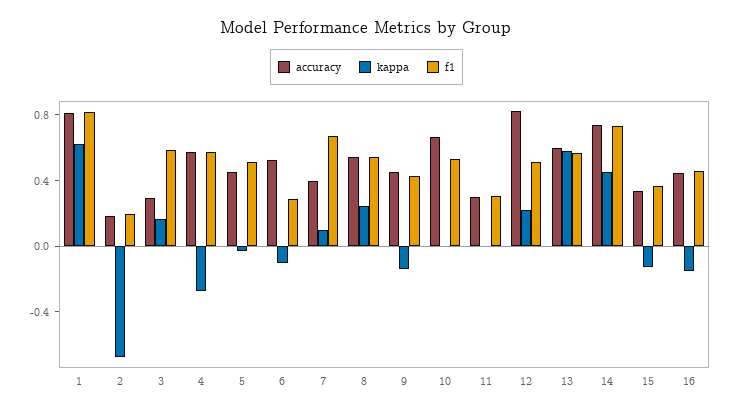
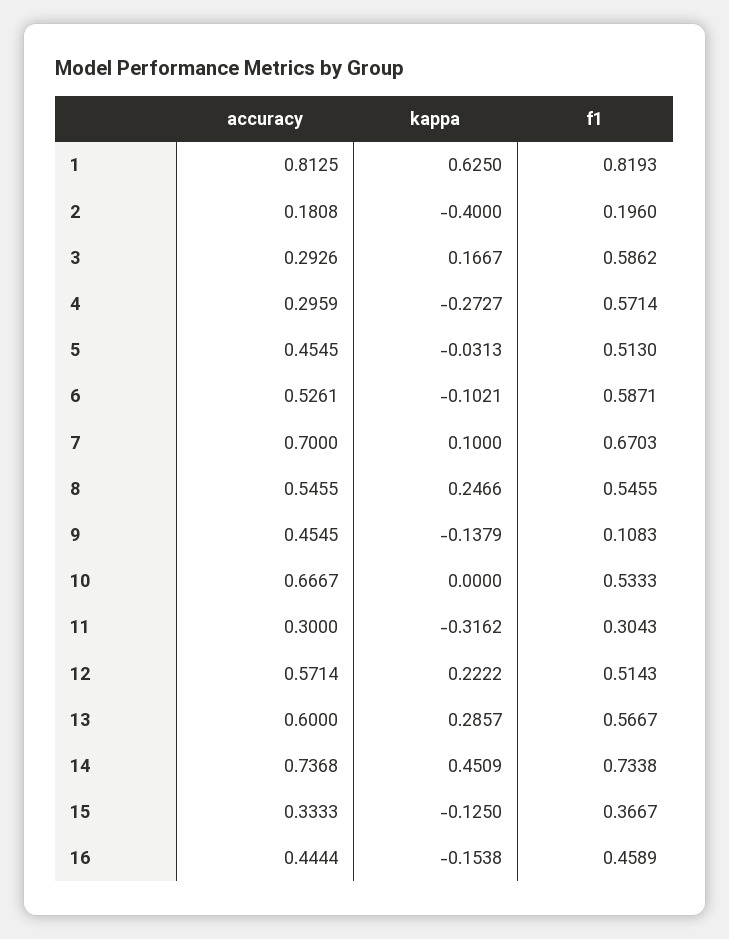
kappa, 2: -0.7 -> -0.4
accuracy, 4: 0.6 -> 0.2959
f1, 6: 0.3 -> 0.5871
accuracy, 7: 0.4 -> 0.7
f1, 9: 0.4 -> 0.1083
kappa, 11: 0 -> -0.3162
accuracy, 12: 0.8 -> 0.5714
kappa, 13: 0.6 -> 0.2857

